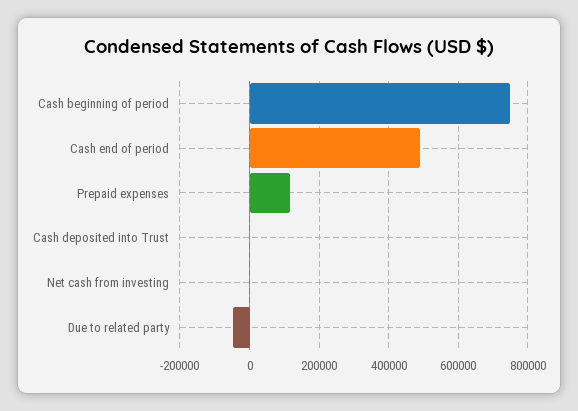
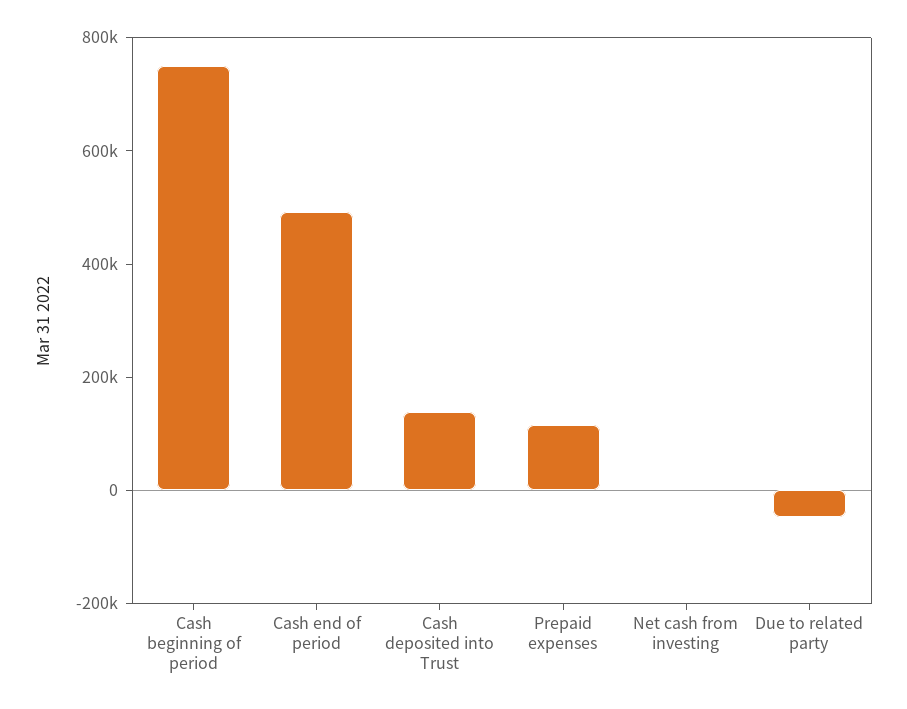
Cash deposited into Trust: 0 -> 150000

